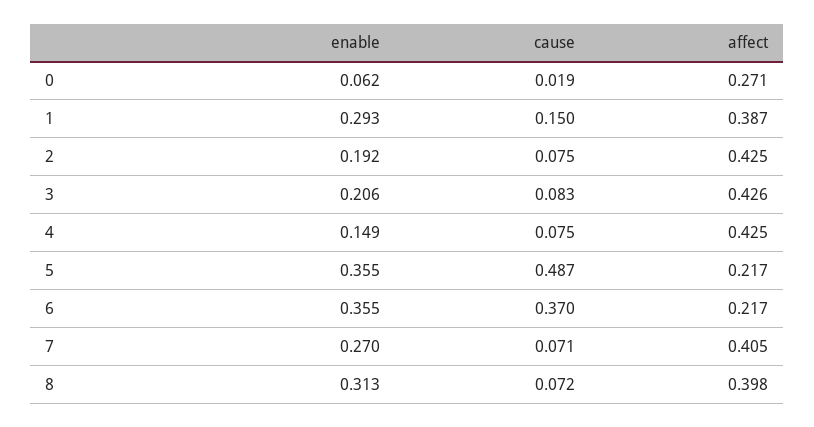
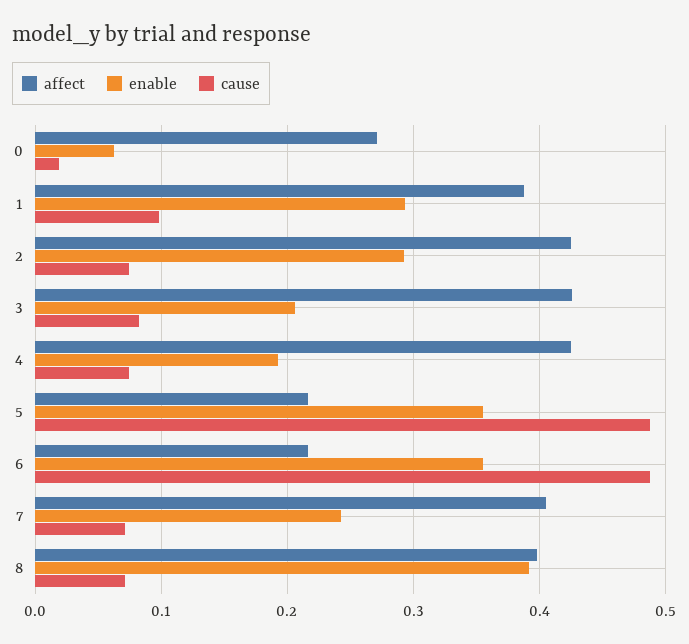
cause, 1: 0.15 -> 0.1
enable, 2: 0.192 -> 0.29
enable, 4: 0.149 -> 0.19
cause, 6: 0.37 -> 0.49
enable, 7: 0.27 -> 0.24
enable, 8: 0.313 -> 0.39

